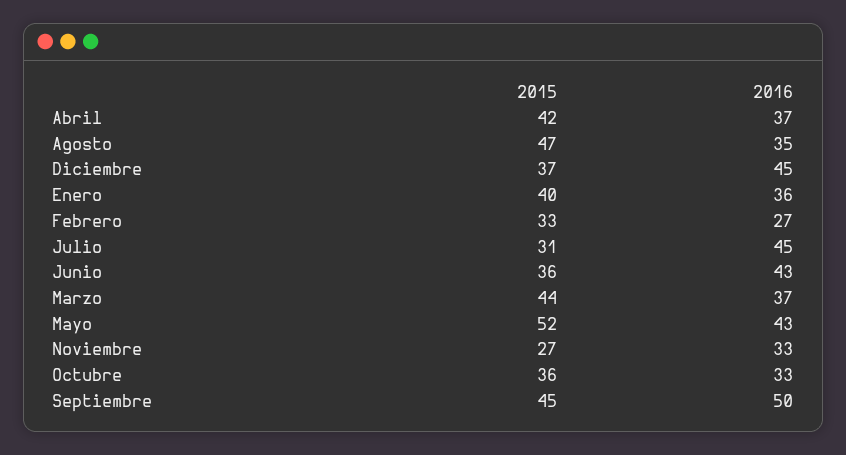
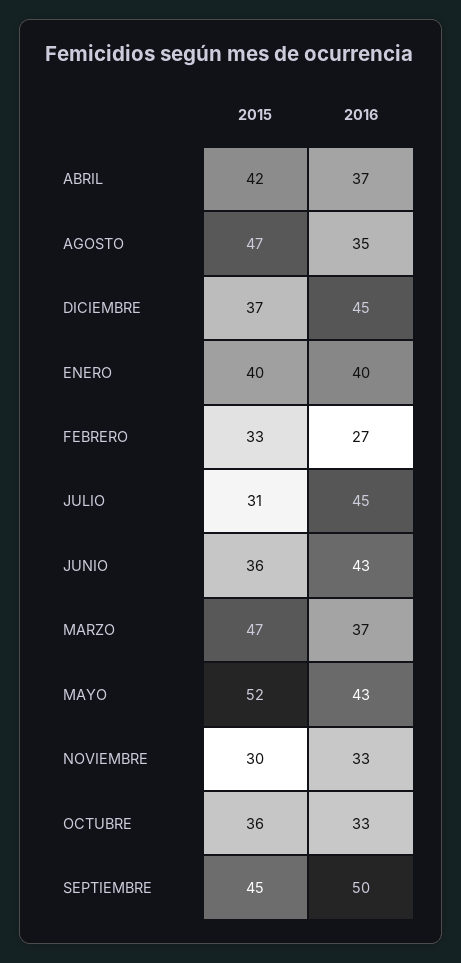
2016, Enero: 36 -> 40
2015, Marzo: 44 -> 47
2015, Noviembre: 27 -> 30

